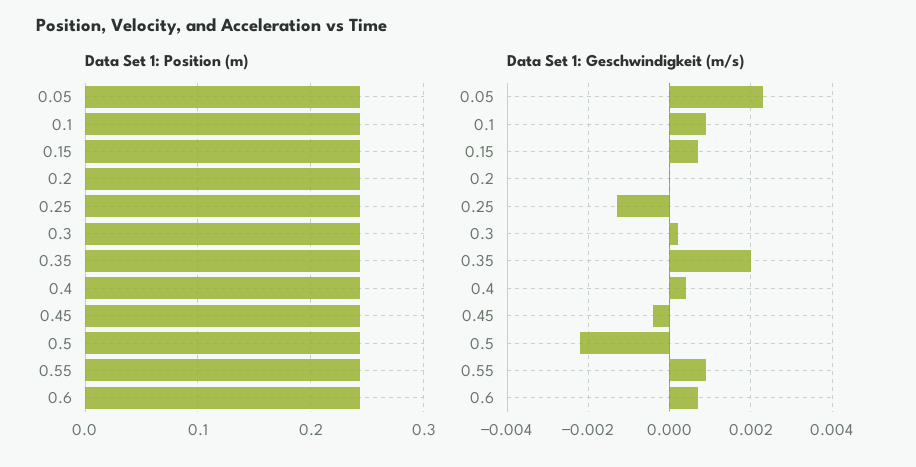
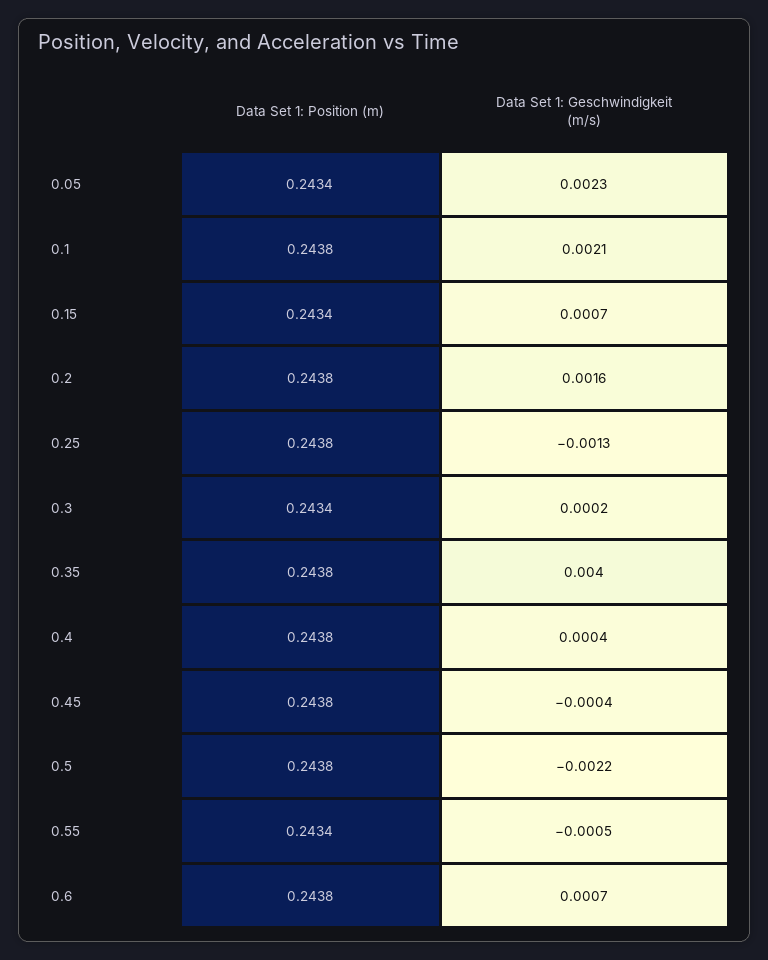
Data Set 1: Geschwindigkeit (m/s), 0.1: 0.001 -> 0.0021
Data Set 1: Geschwindigkeit (m/s), 0.2: 0 -> 0.0016
Data Set 1: Geschwindigkeit (m/s), 0.35: 0.002 -> 0.004
Data Set 1: Geschwindigkeit (m/s), 0.55: 0.001 -> -0.0005

